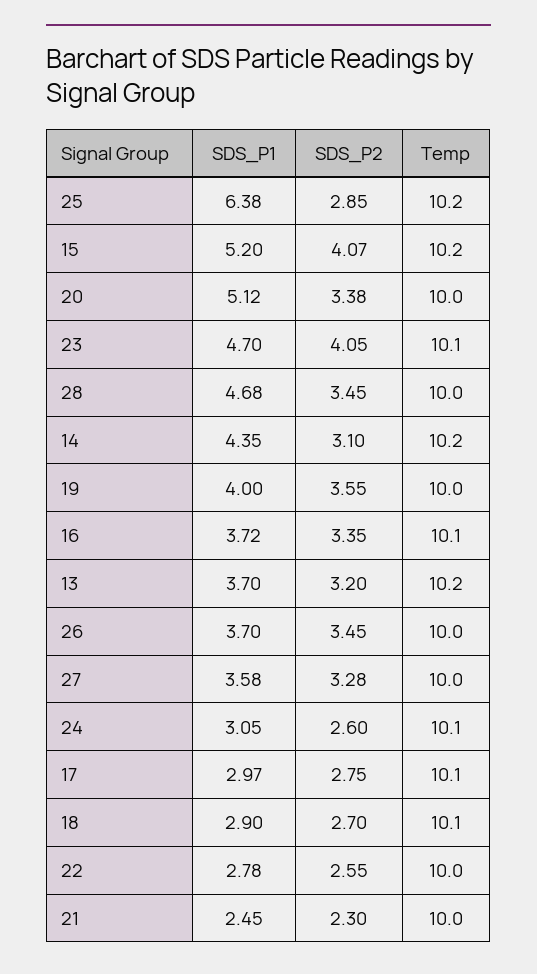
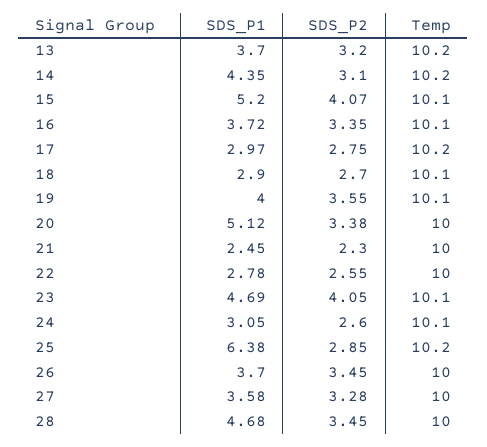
Temp, 15: 10.2 -> 10.1
SDS_P1, 23: 4.7 -> 4.69
Temp, 19: 10 -> 10.1
Temp, 17: 10.1 -> 10.2

